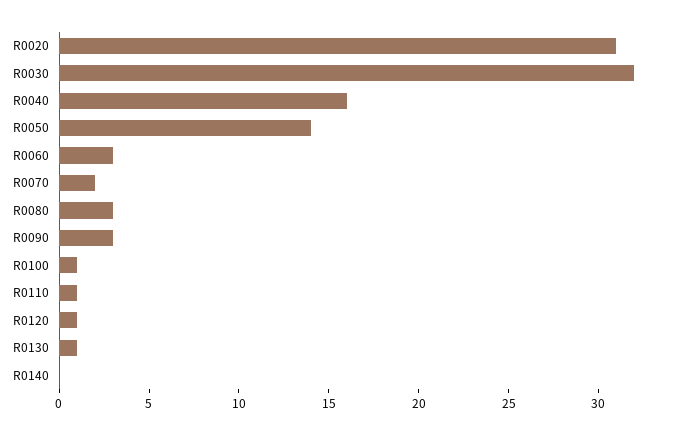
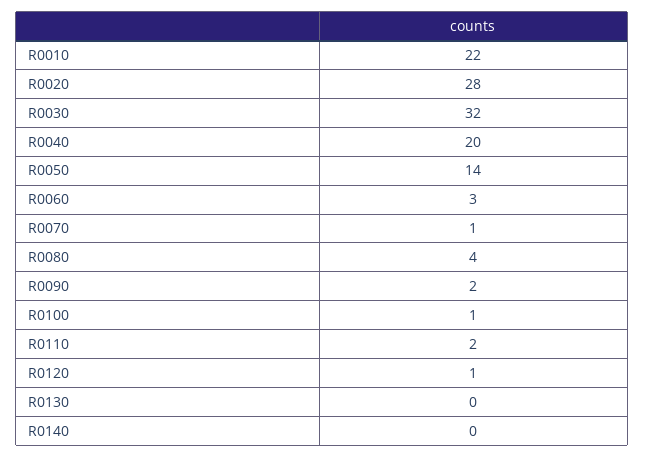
R0020: 31 -> 28
R0040: 16 -> 20
R0070: 2 -> 1
R0080: 3 -> 4
R0090: 3 -> 2
R0110: 1 -> 2
R0130: 1 -> 0
R0010: none -> 22

